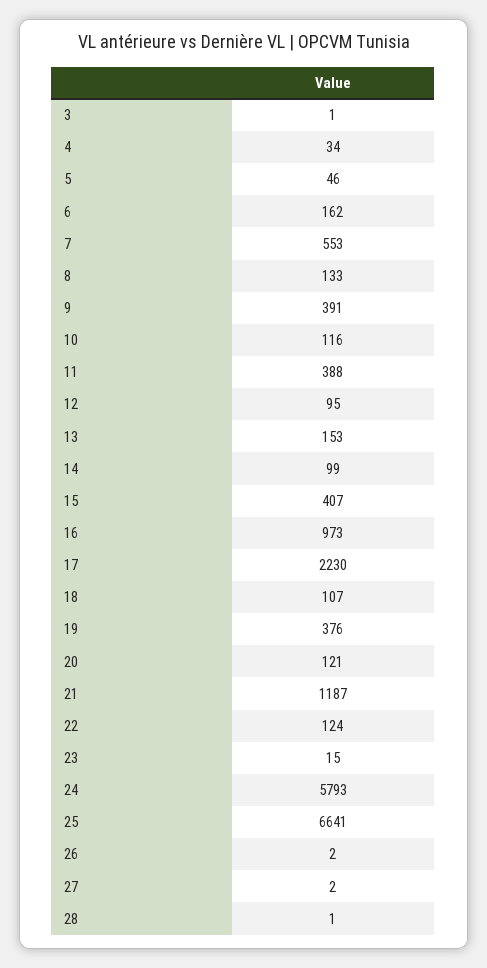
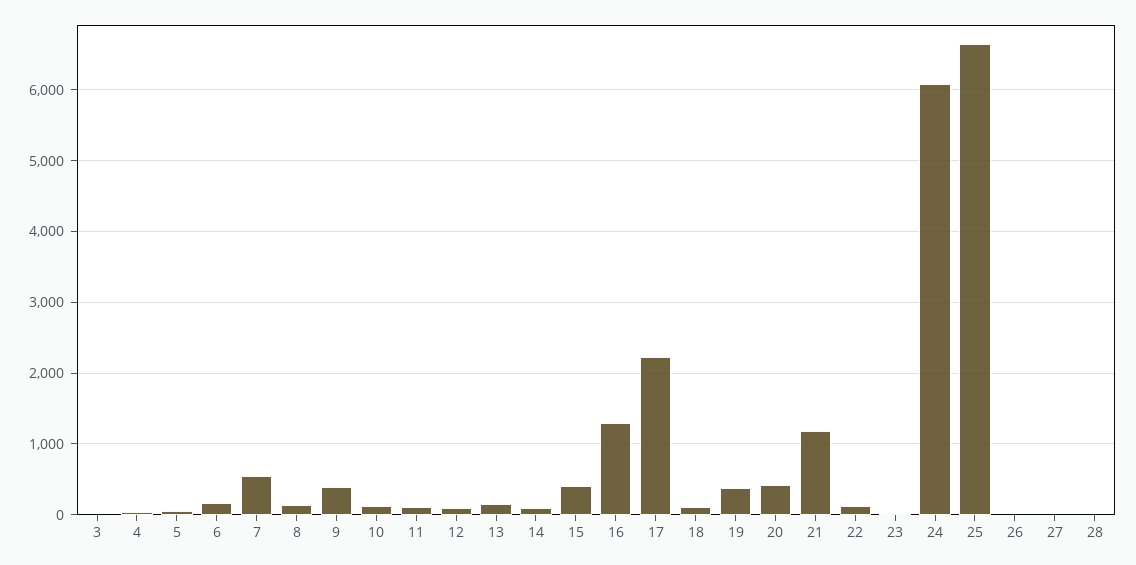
11: 388 -> 100
16: 973 -> 1300
20: 121 -> 400
24: 5793 -> 6100

